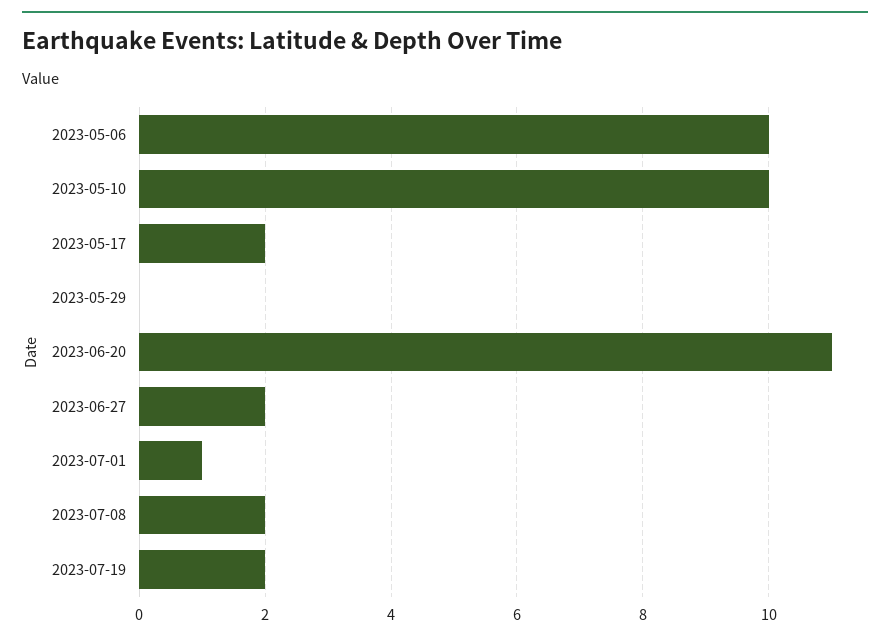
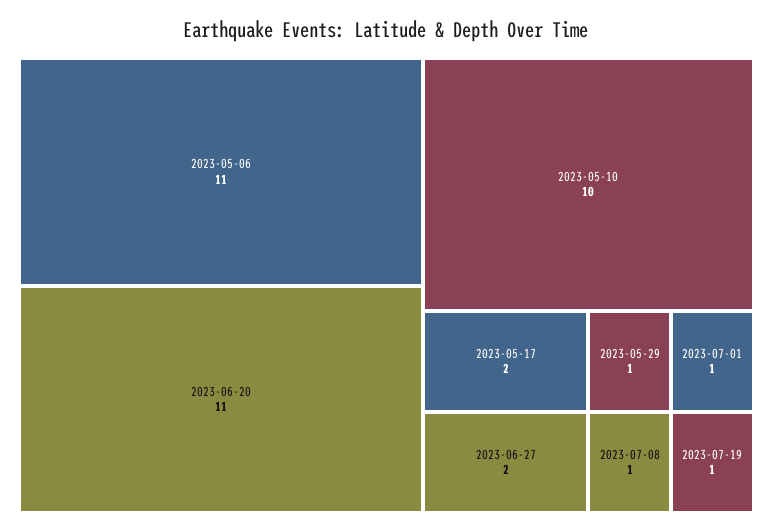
2023-05-06: 10 -> 11
2023-05-29: 0 -> 1
2023-07-08: 2 -> 1
2023-07-19: 2 -> 1

